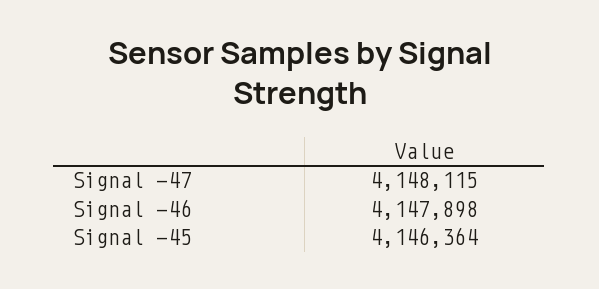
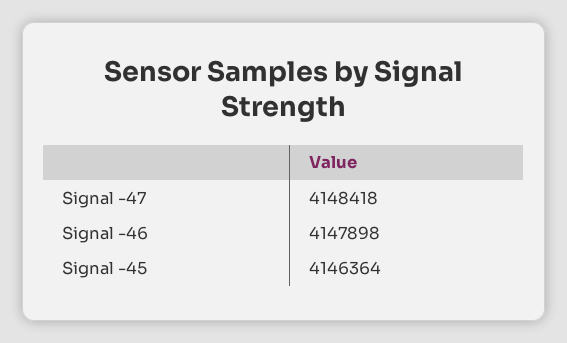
Signal -47: 4148115 -> 4148418

